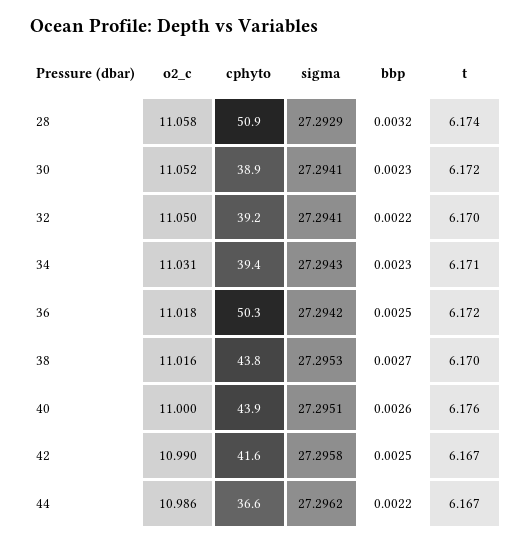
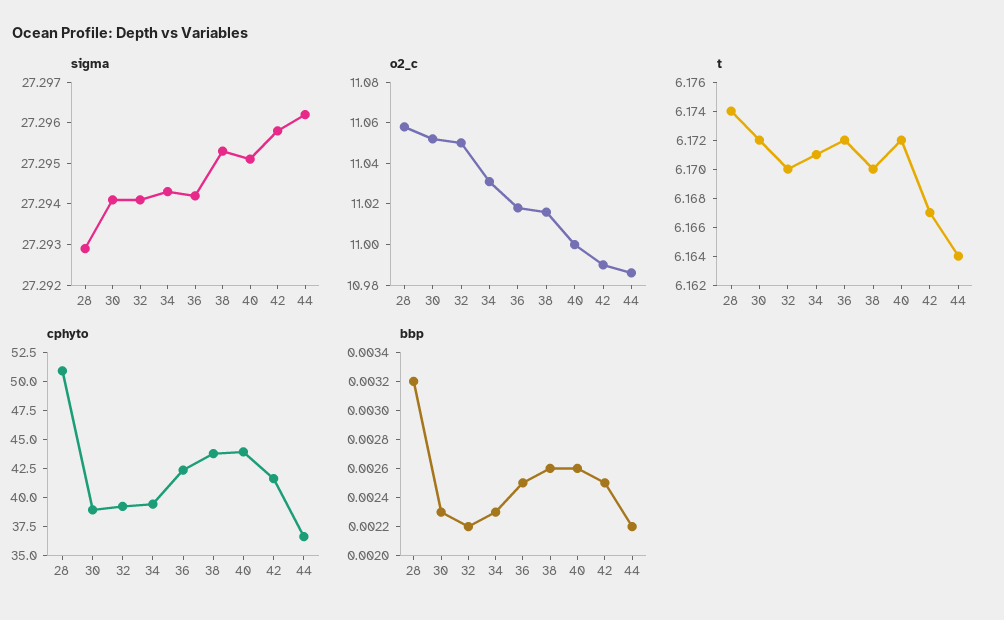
cphyto, 36: 50.3 -> 42.5
bbp, 38: 0.0027 -> 0.0026
t, 40: 6.176 -> 6.172
t, 44: 6.167 -> 6.164

